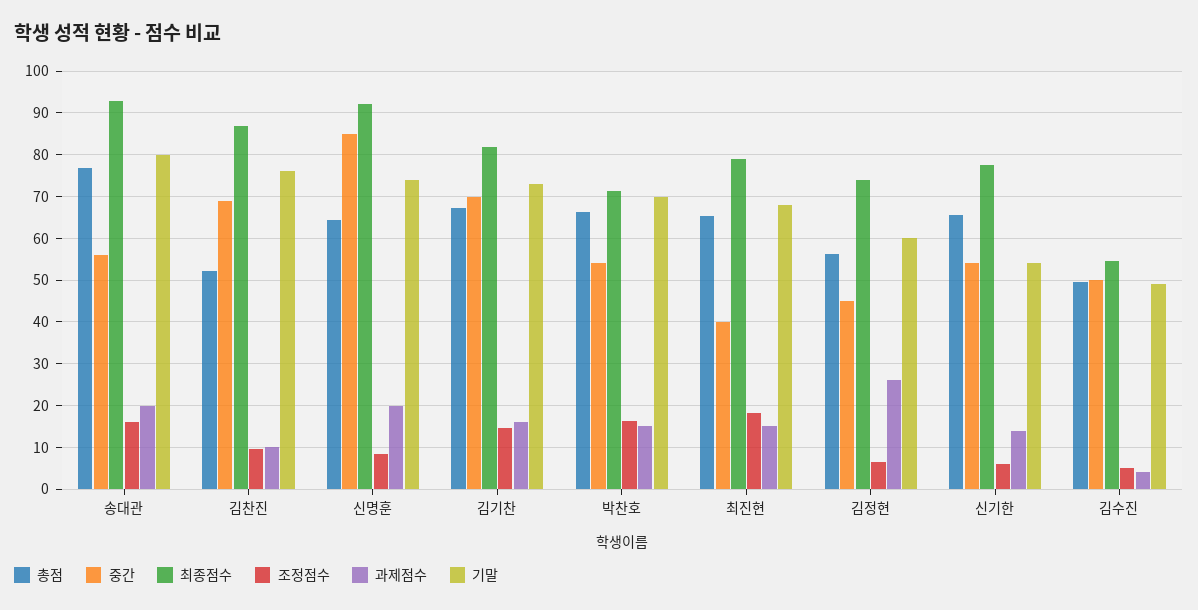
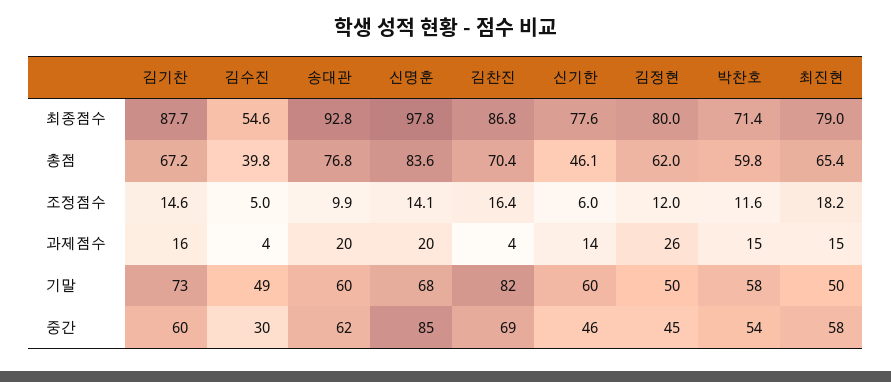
중간, 송대관: 56 -> 62
조정점수, 송대관: 16 -> 9.9
기말, 송대관: 80 -> 60
총점, 김찬진: 52 -> 70.4
조정점수, 김찬진: 10 -> 16.4
과제점수, 김찬진: 10 -> 4
기말, 김찬진: 76 -> 82
총점, 신명훈: 64 -> 83.6
최종점수, 신명훈: 92 -> 97.8
조정점수, 신명훈: 8 -> 14.1
기말, 신명훈: 74 -> 68
중간, 김기찬: 70 -> 60
최종점수, 김기찬: 82 -> 87.7
총점, 박찬호: 66 -> 59.8
조정점수, 박찬호: 16 -> 11.6
기말, 박찬호: 70 -> 58
중간, 최진현: 40 -> 58
기말, 최진현: 68 -> 50
총점, 김정현: 56 -> 62
최종점수, 김정현: 74 -> 80
조정점수, 김정현: 6 -> 12
기말, 김정현: 60 -> 50
총점, 신기한: 66 -> 46.1
중간, 신기한: 54 -> 46
기말, 신기한: 54 -> 60
총점, 김수진: 50 -> 39.8
중간, 김수진: 50 -> 30

